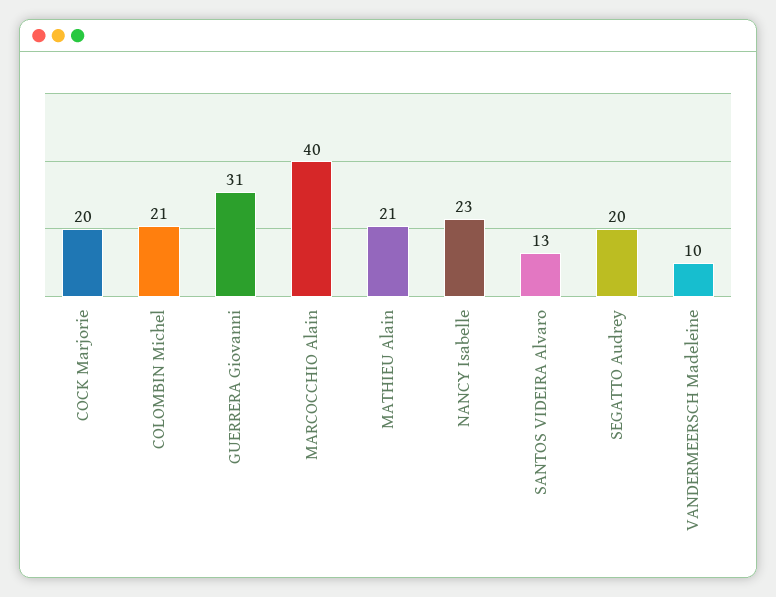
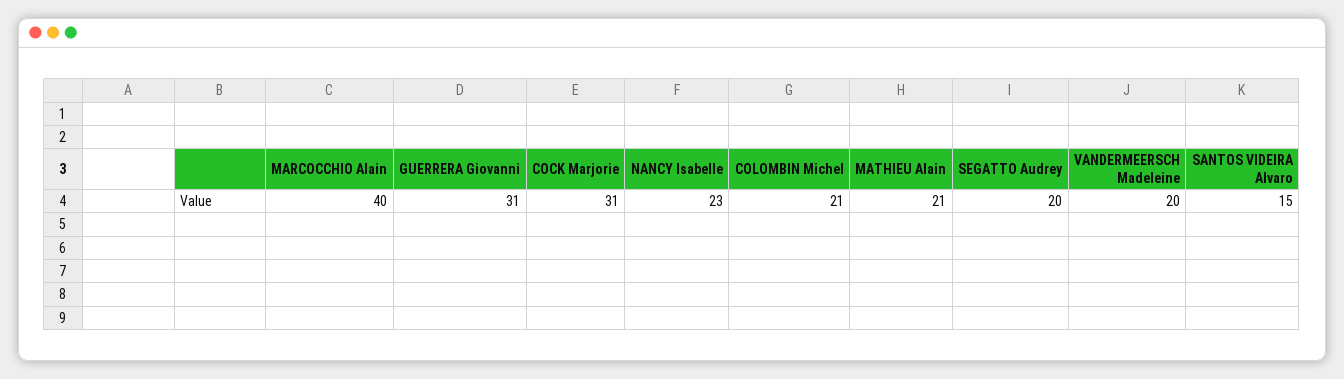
COCK Marjorie: 20 -> 31
SANTOS VIDEIRA Alvaro: 13 -> 15
VANDERMEERSCH Madeleine: 10 -> 20

